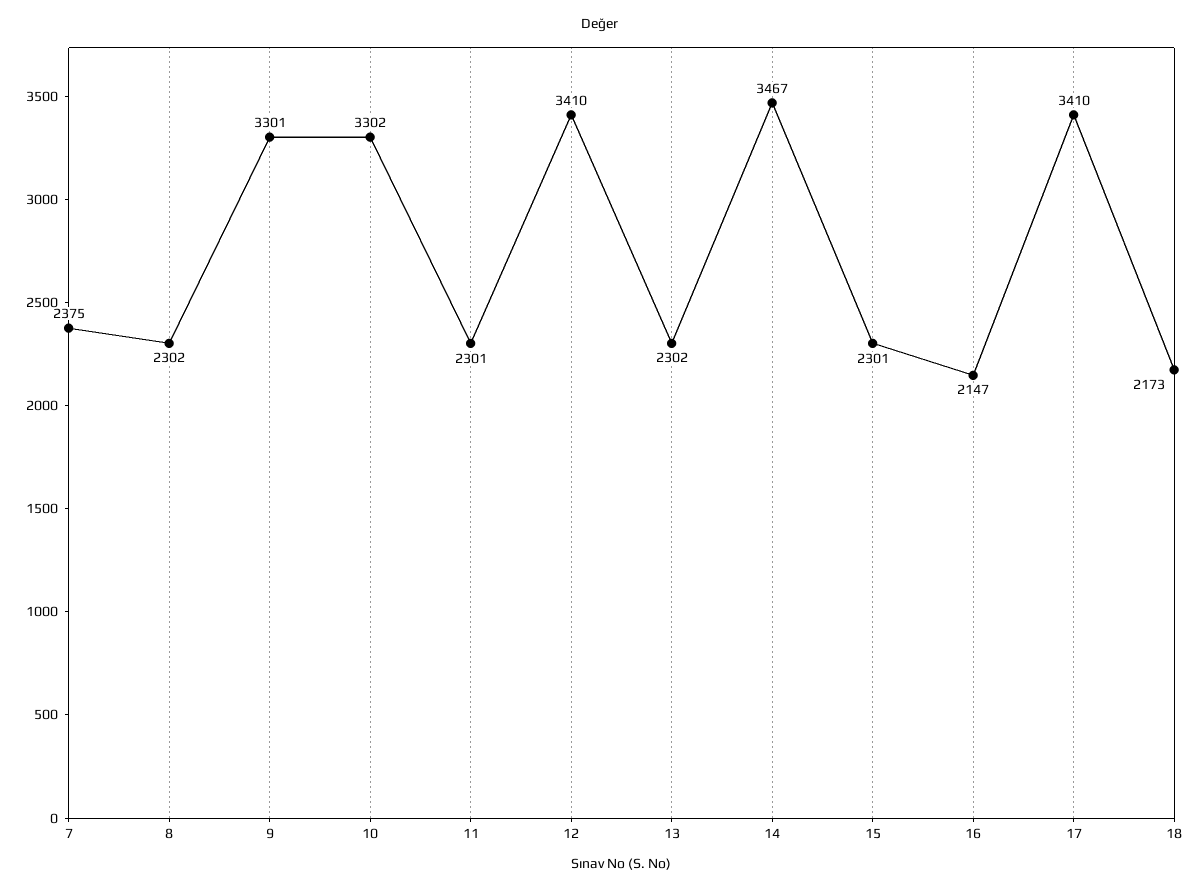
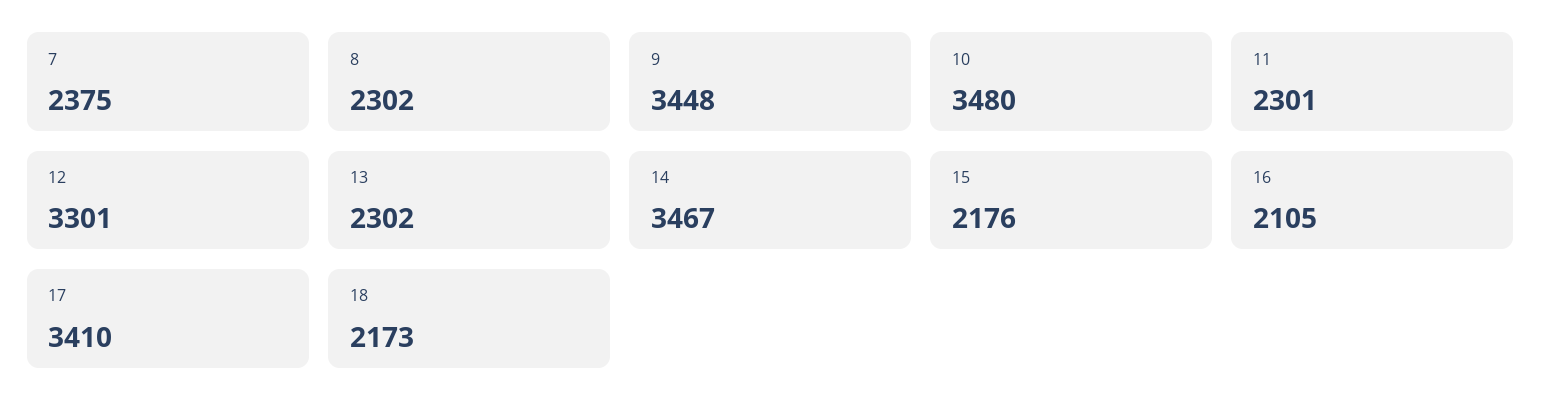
9: 3301 -> 3448
10: 3302 -> 3480
12: 3410 -> 3301
15: 2301 -> 2176
16: 2147 -> 2105

